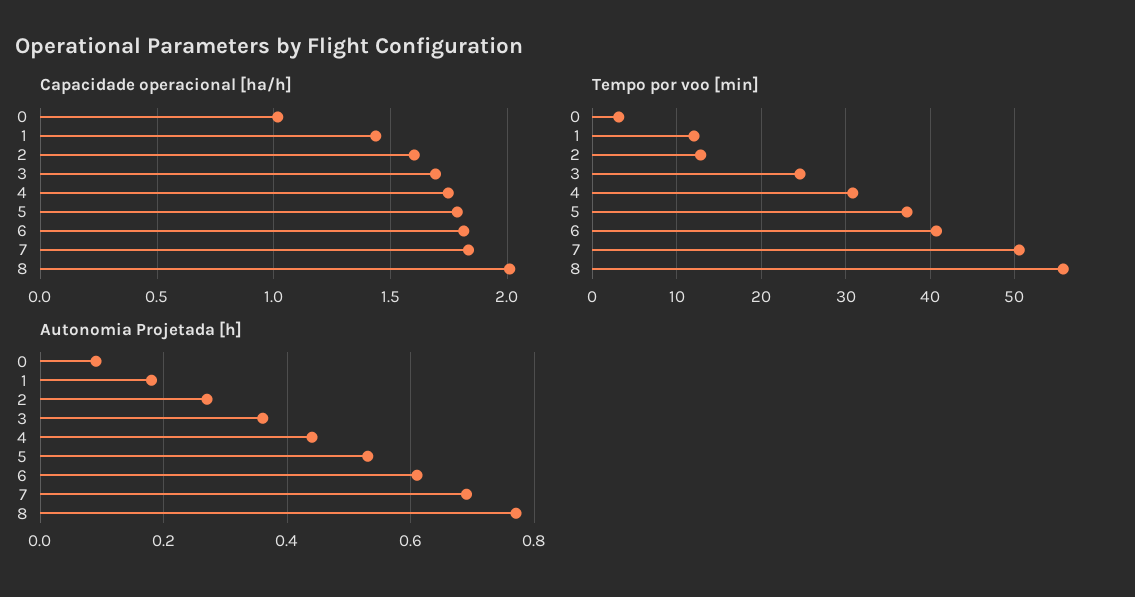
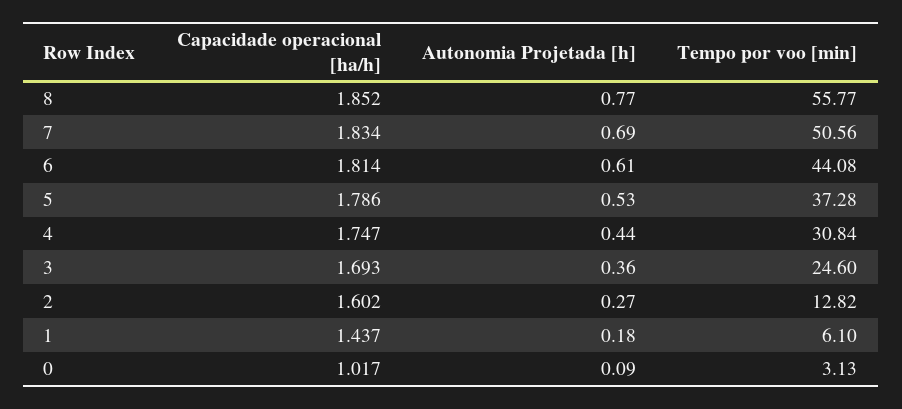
Capacidade operacional [ha/h], 8: 2 -> 1.852
Tempo por voo [min], 1: 12 -> 6.1
Tempo por voo [min], 6: 41 -> 44.08

